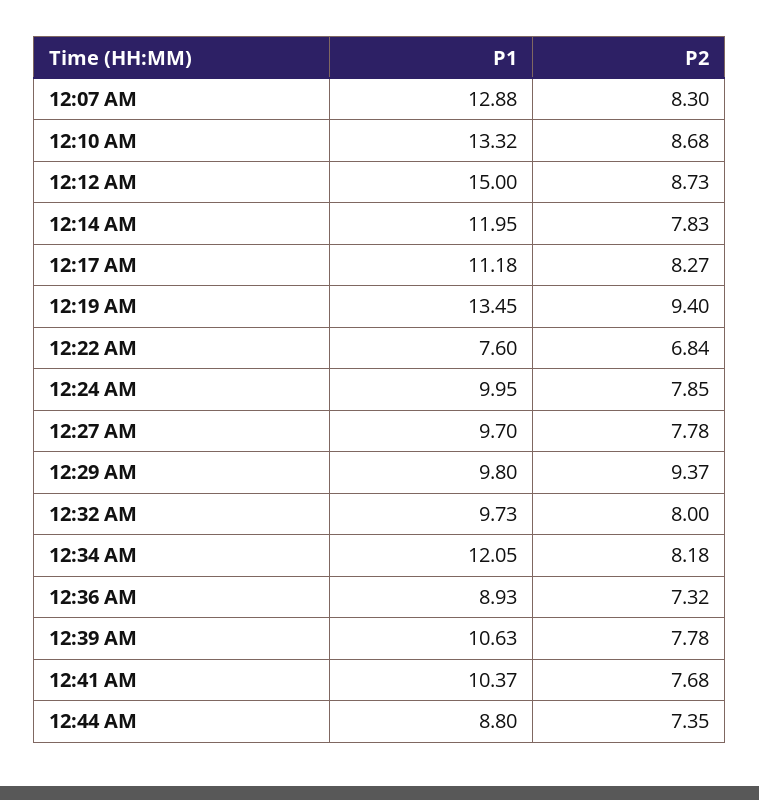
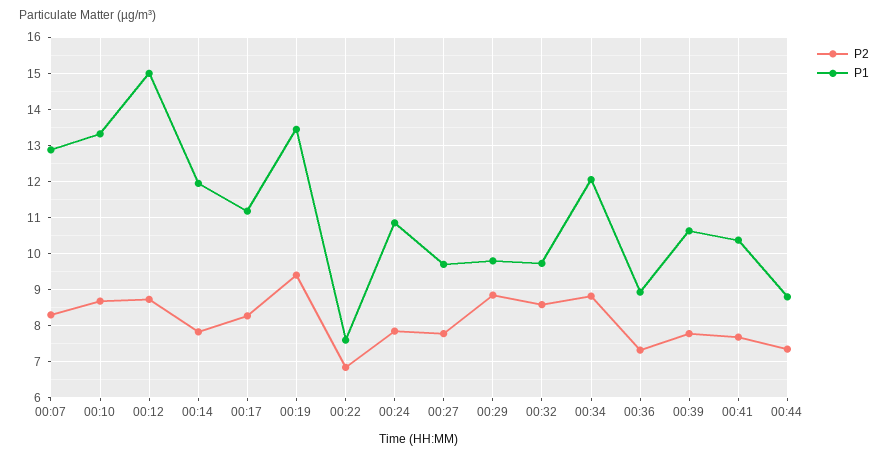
P1, 12:24 AM: 9.95 -> 10.8
P2, 12:29 AM: 9.37 -> 8.8
P2, 12:32 AM: 8 -> 8.6
P2, 12:34 AM: 8.18 -> 8.8

